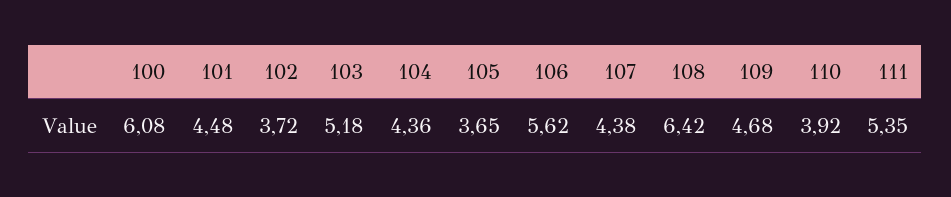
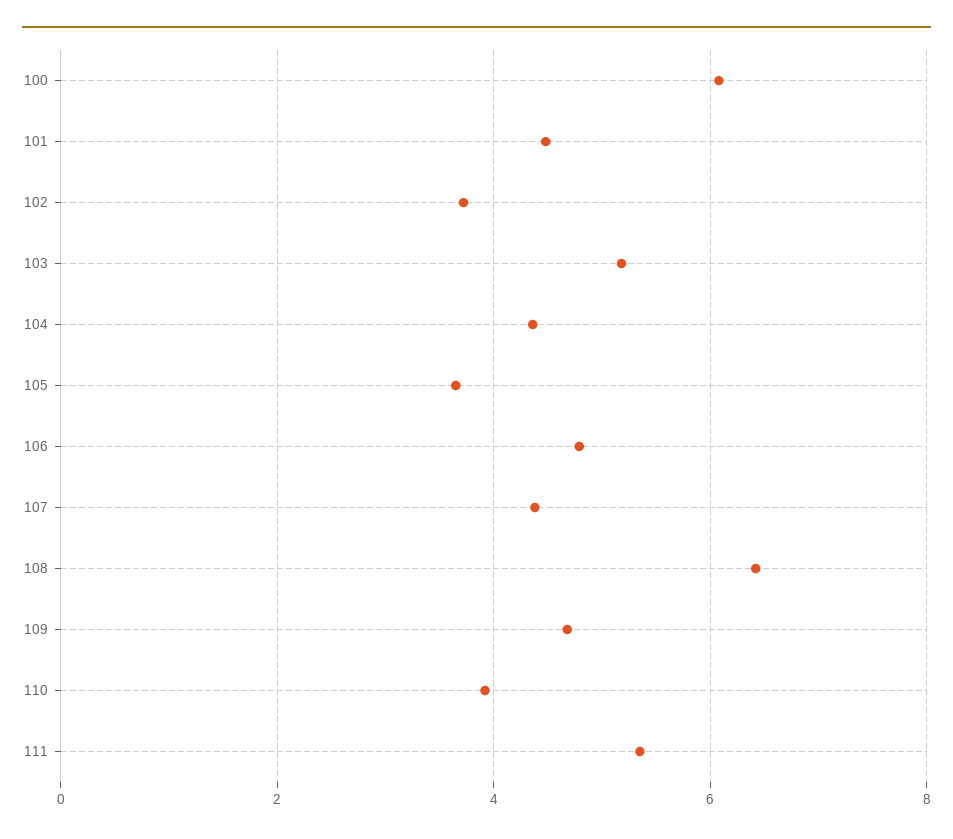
106: 5.62 -> 4.8

